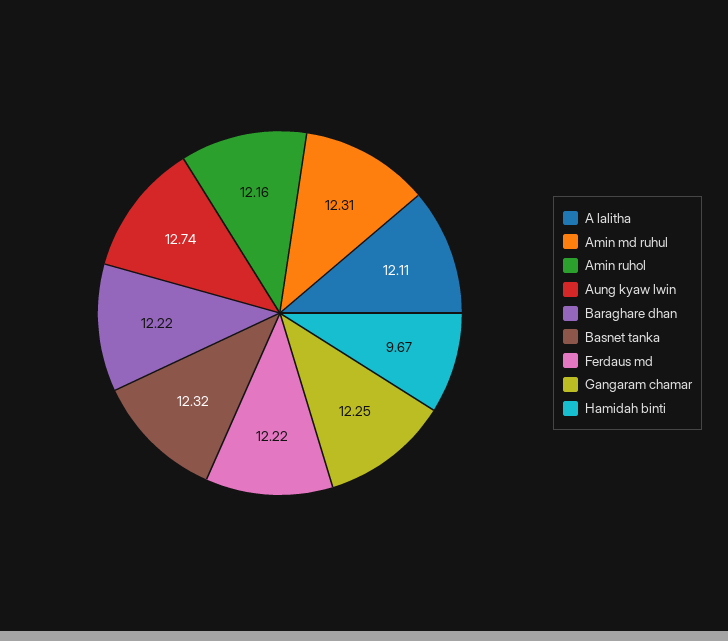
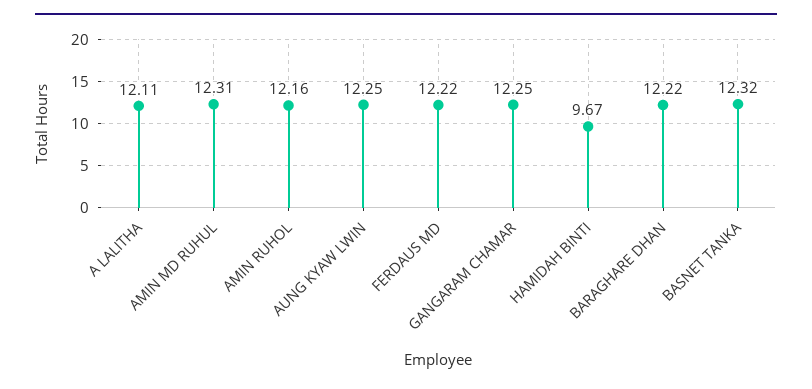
Aung kyaw lwin: 12.74 -> 12.25

